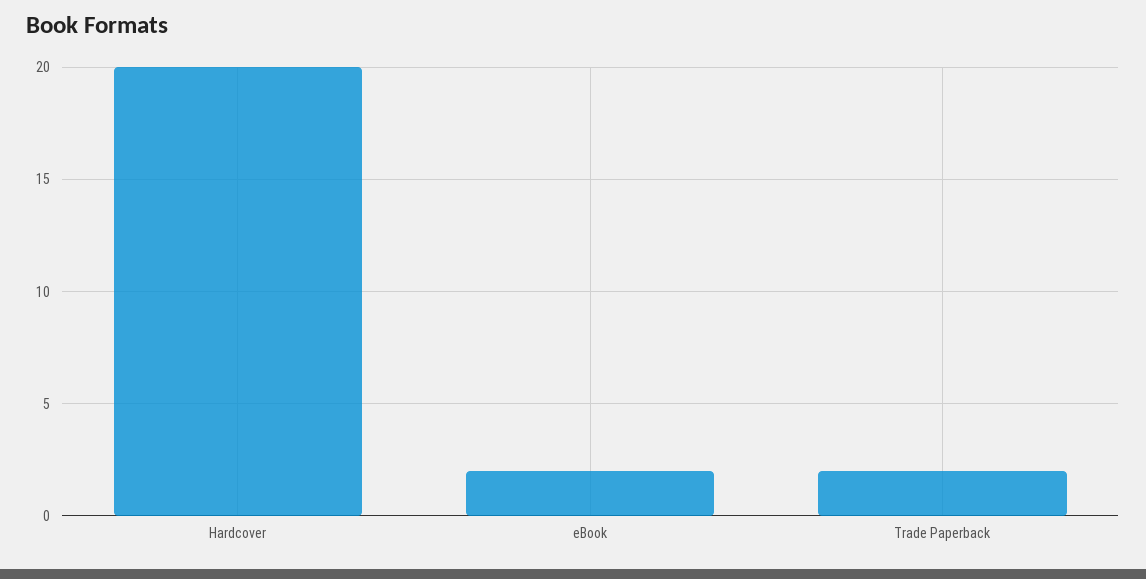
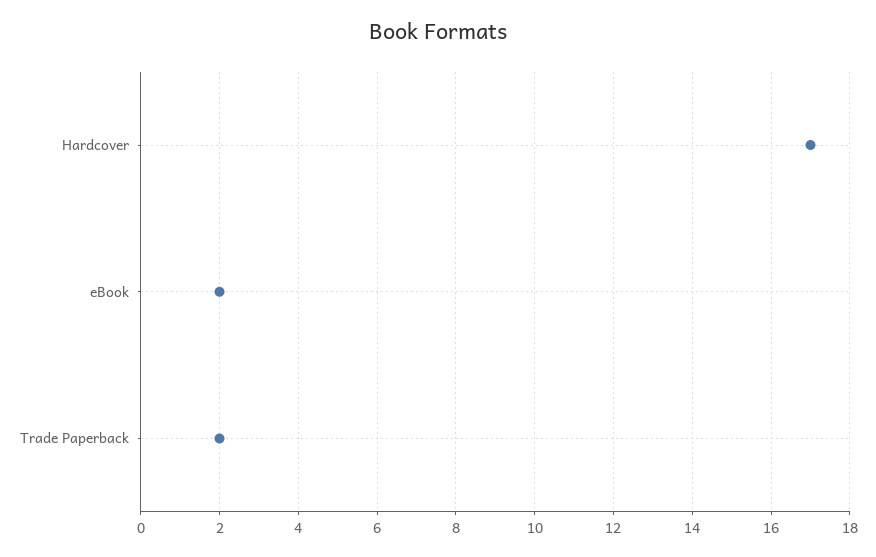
Hardcover: 20 -> 17

